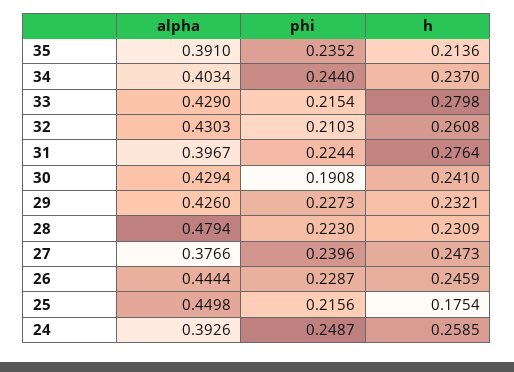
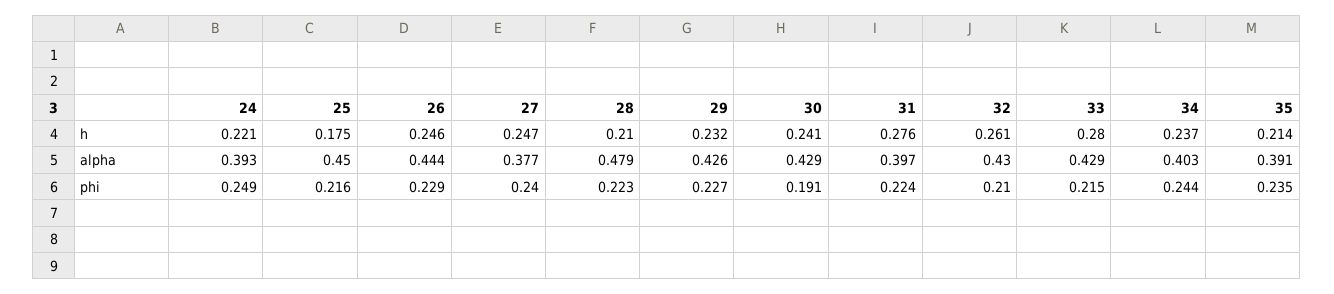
h, 28: 0.2309 -> 0.21
h, 24: 0.2585 -> 0.221

